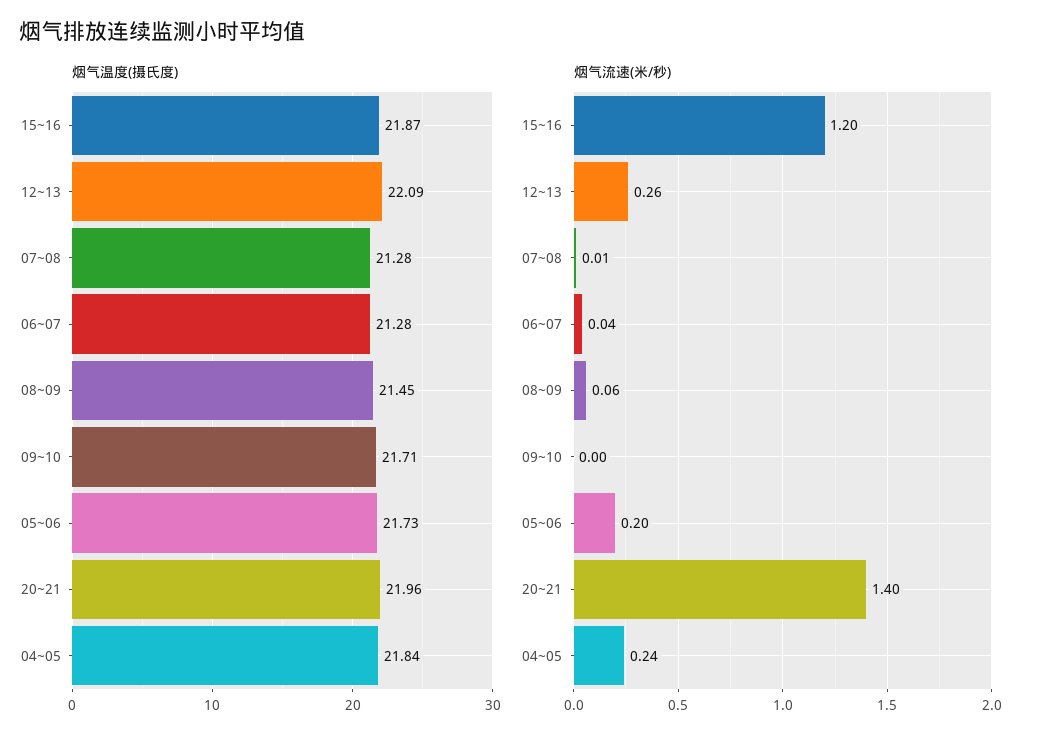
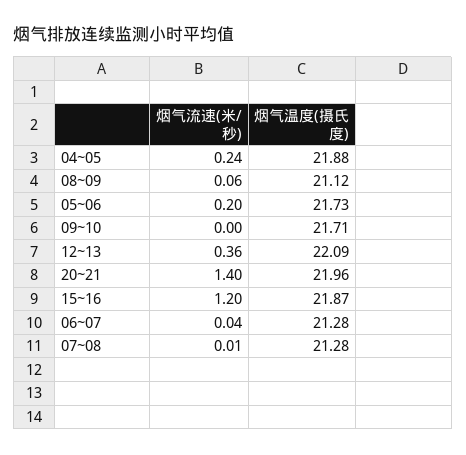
烟气温度(摄氏度), 08~09: 21.45 -> 21.12
烟气温度(摄氏度), 04~05: 21.84 -> 21.88
烟气流速(米/秒), 12~13: 0.26 -> 0.36

